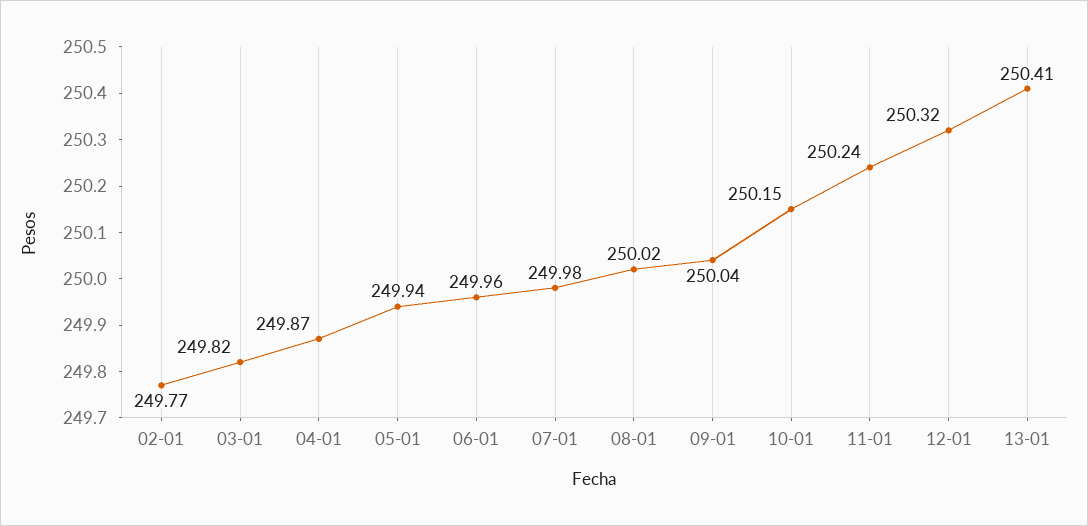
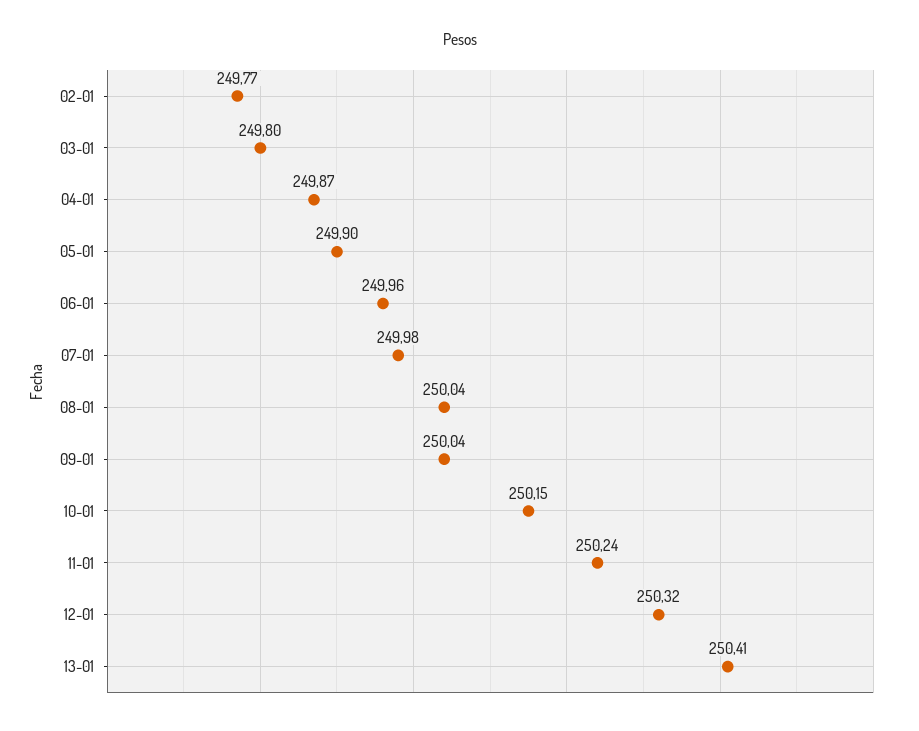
03-01: 249.82 -> 249.8
05-01: 249.94 -> 249.9
08-01: 250.02 -> 250.04

